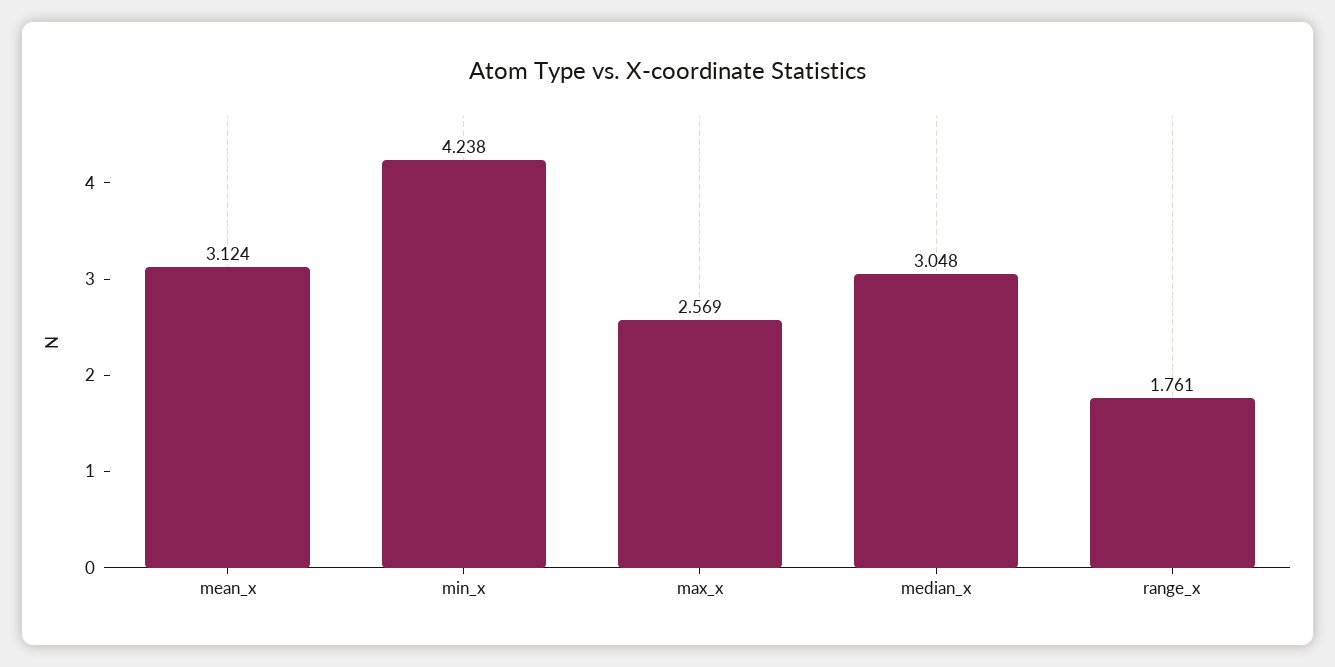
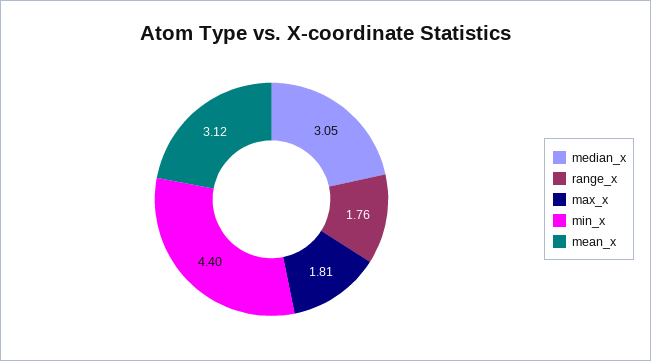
min_x: 4.238 -> 4.4
max_x: 2.569 -> 1.81

